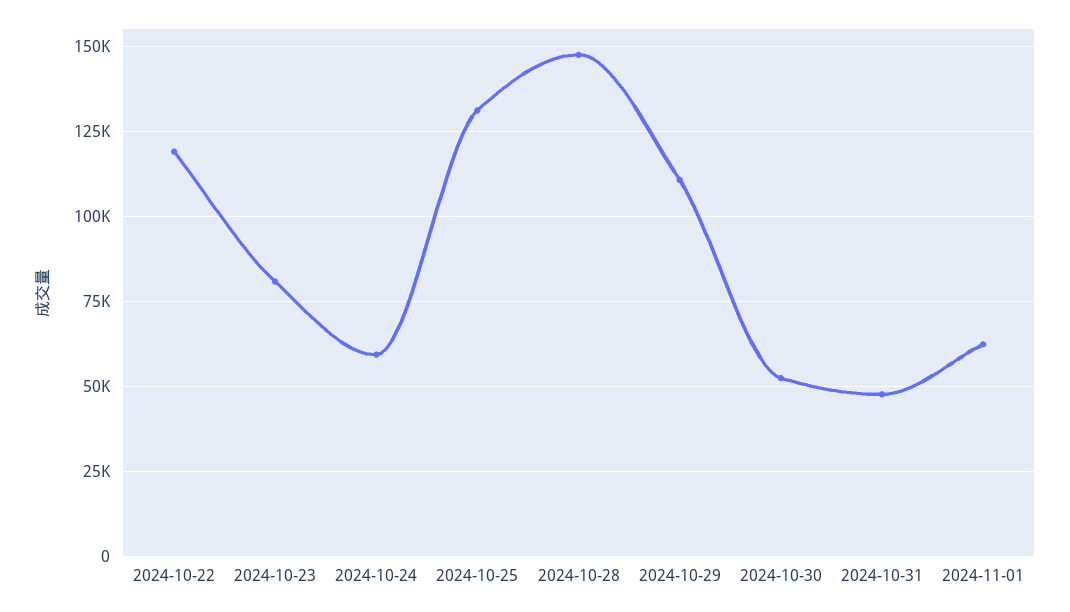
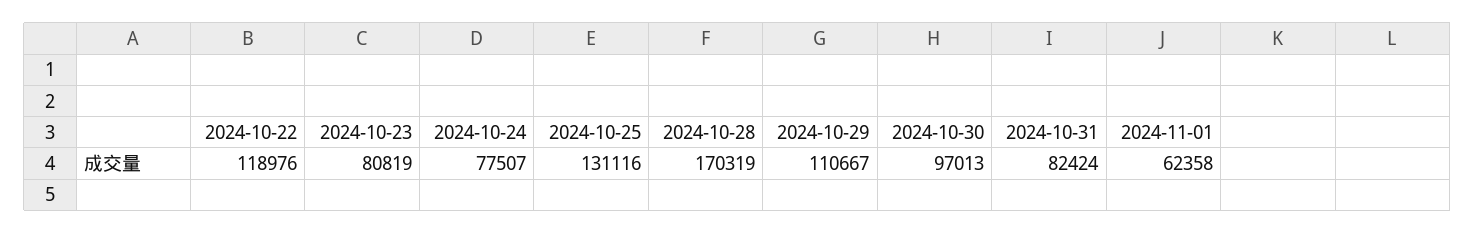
2024-10-24: 60000 -> 77507
2024-10-28: 147500 -> 170319
2024-10-30: 52500 -> 97013
2024-10-31: 47500 -> 82424

